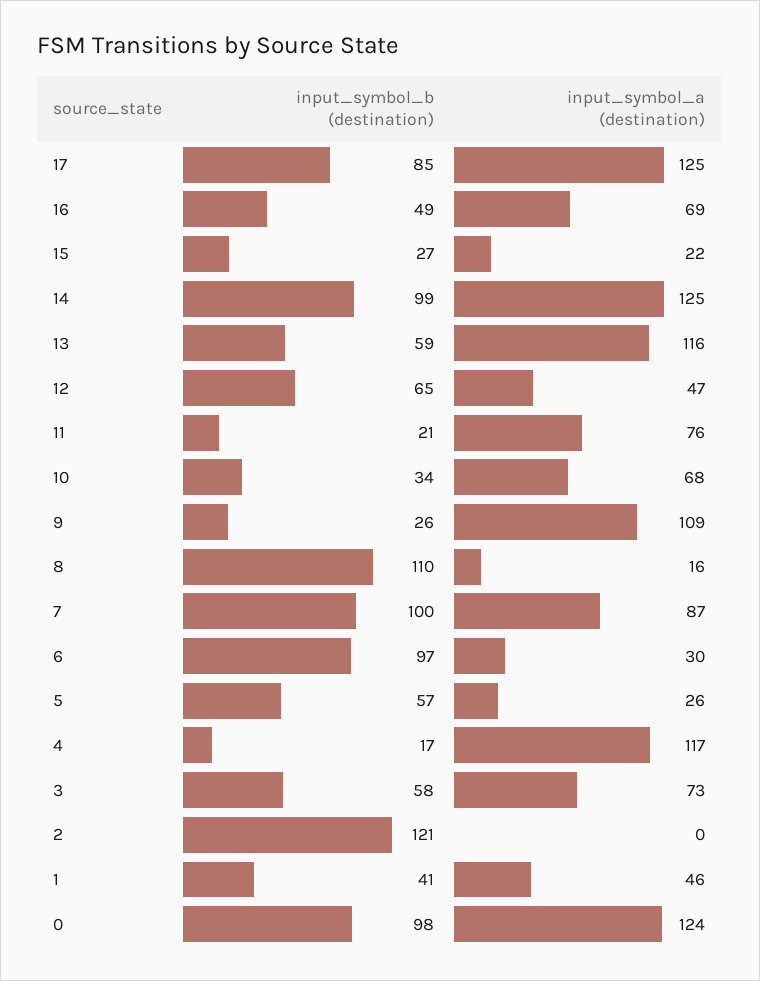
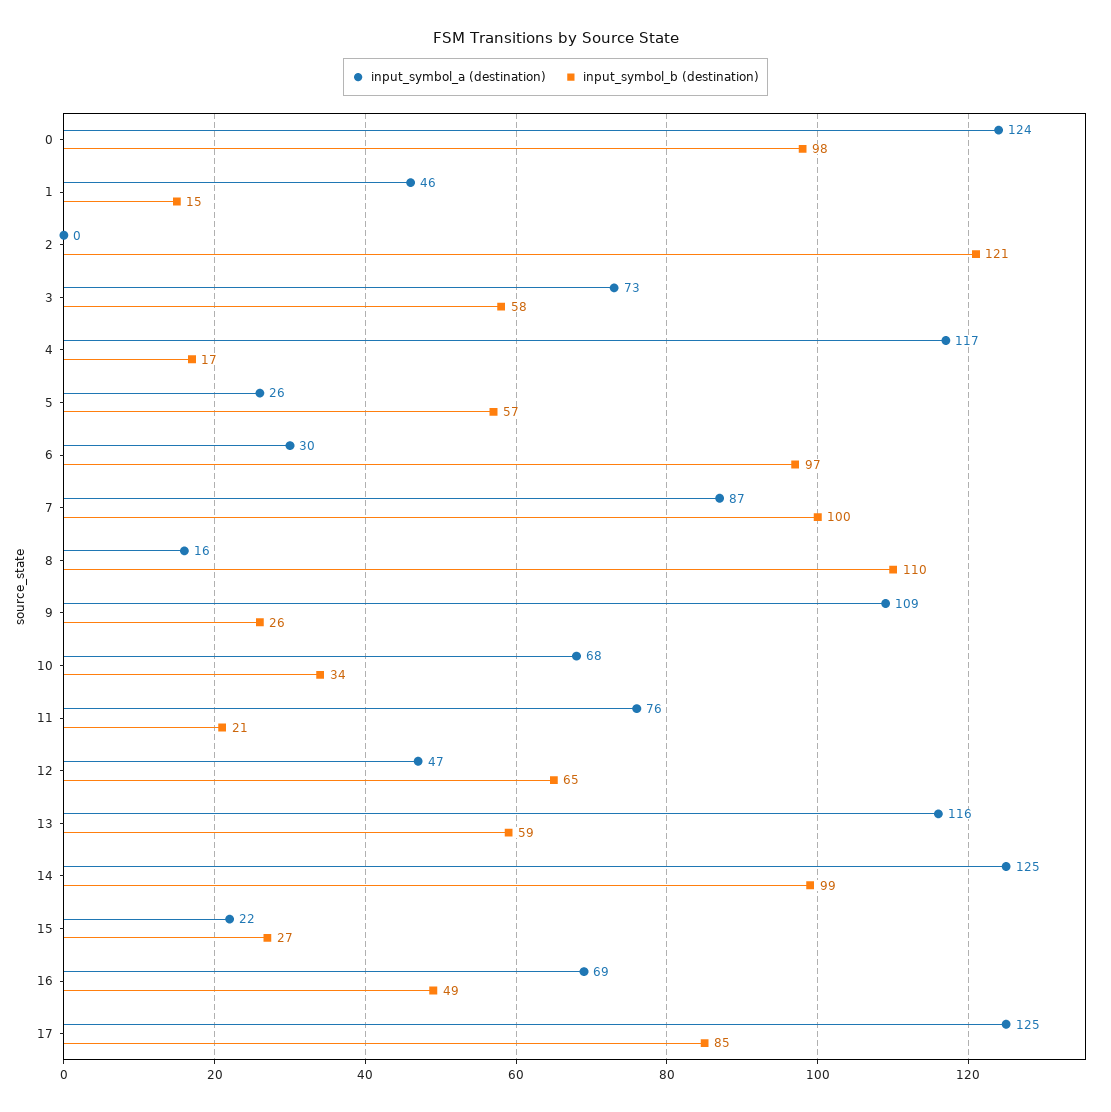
input_symbol_b (destination), 1: 41 -> 15

